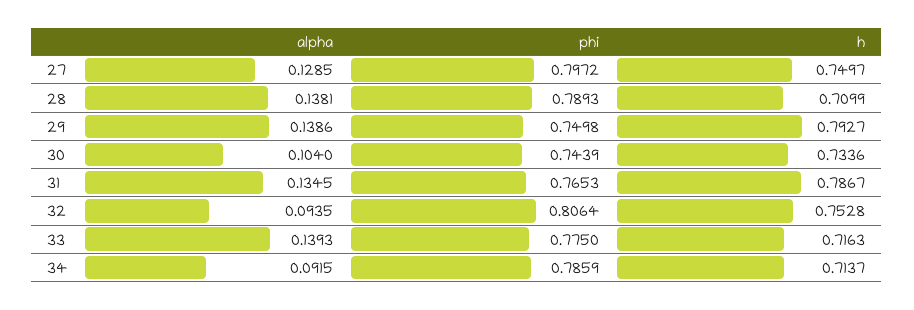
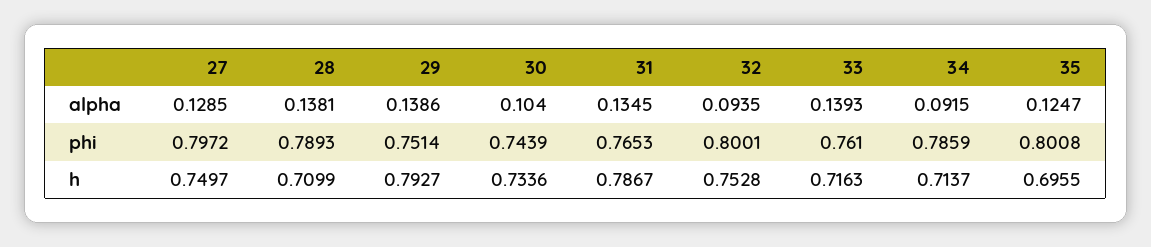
phi, 29: 0.7498 -> 0.7514
phi, 32: 0.8064 -> 0.8001
phi, 33: 0.775 -> 0.761
alpha, 35: none -> 0.1247
phi, 35: none -> 0.8008
h, 35: none -> 0.6955

